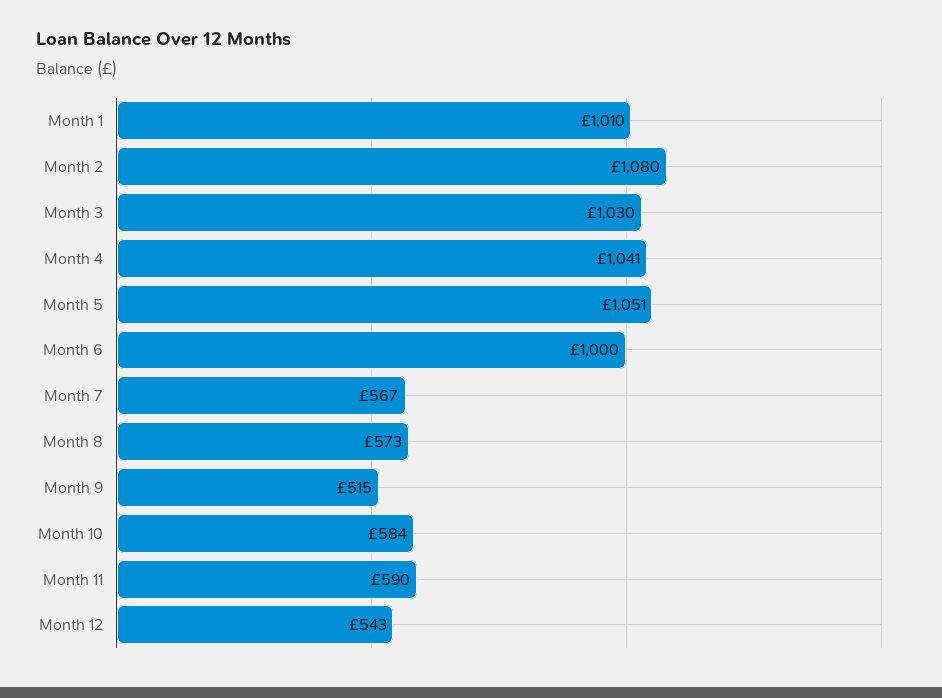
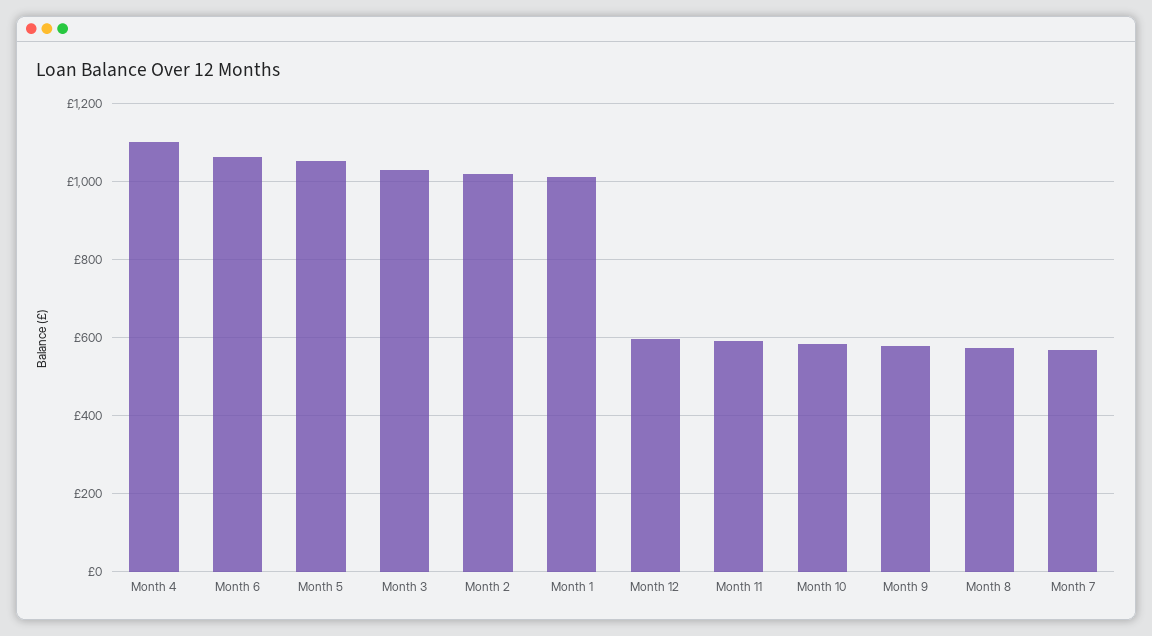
Month 2: 1080 -> 1020
Month 4: 1041 -> 1100
Month 6: 1000 -> 1060
Month 9: 515 -> 580
Month 12: 543 -> 600

